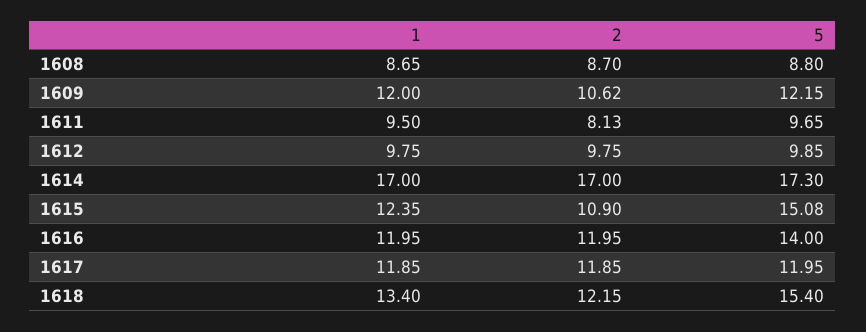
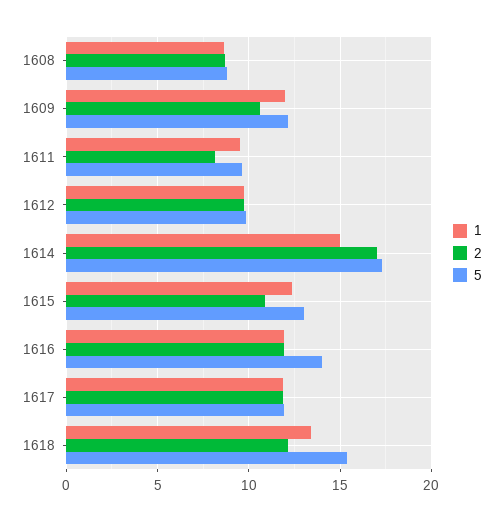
1, 1614: 17 -> 15
5, 1615: 15.08 -> 13

